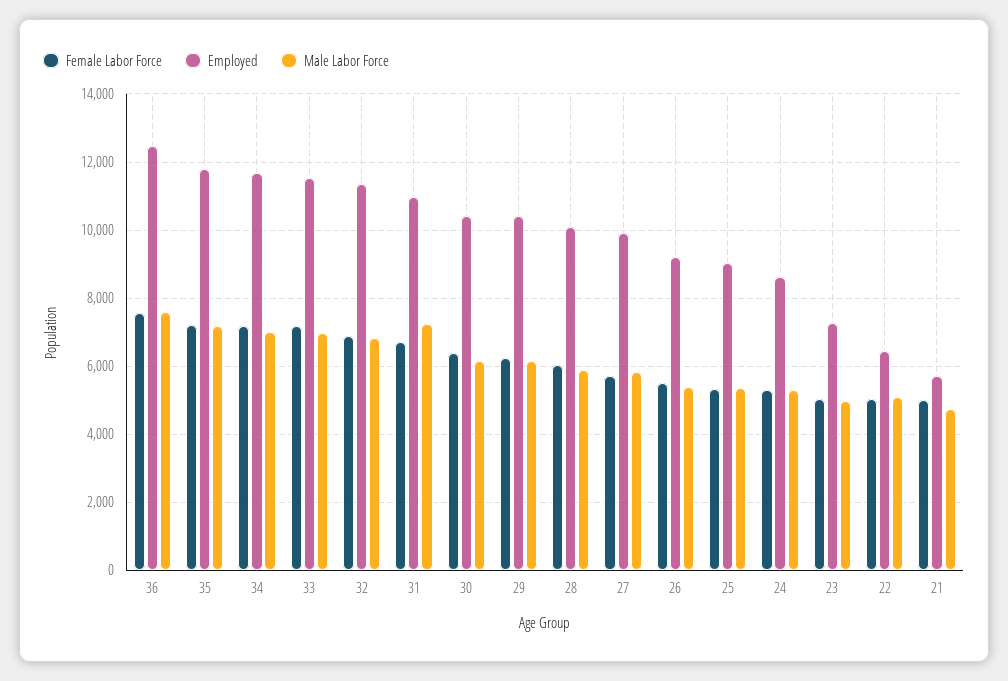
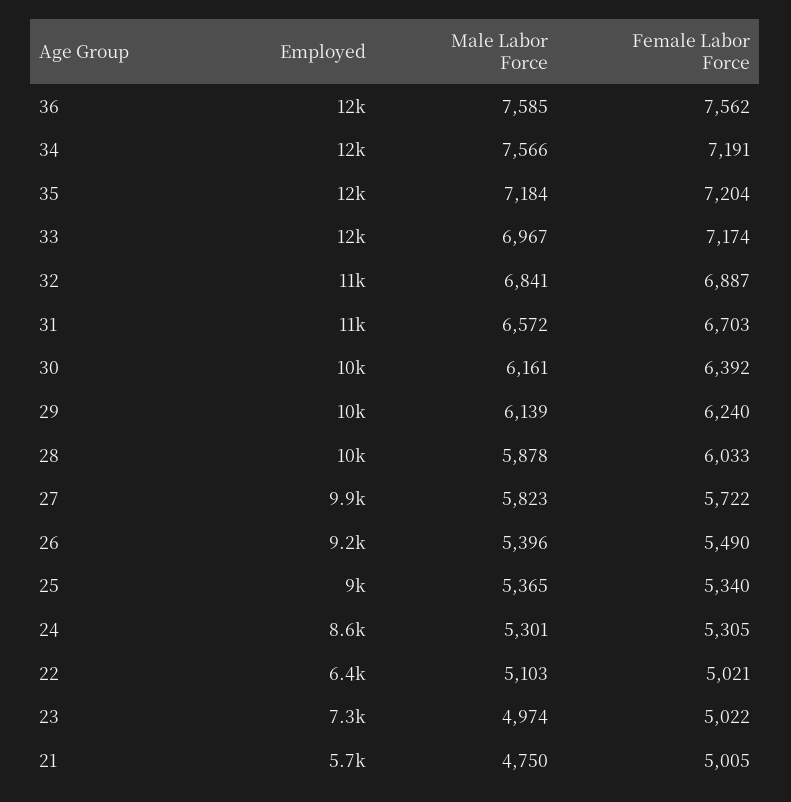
Male Labor Force, 34: 7000 -> 7566
Male Labor Force, 31: 7200 -> 6572

